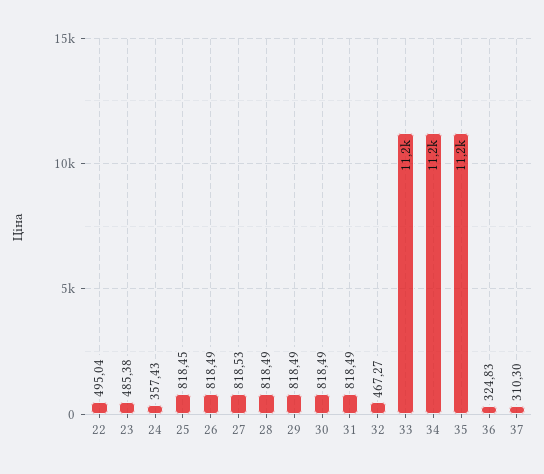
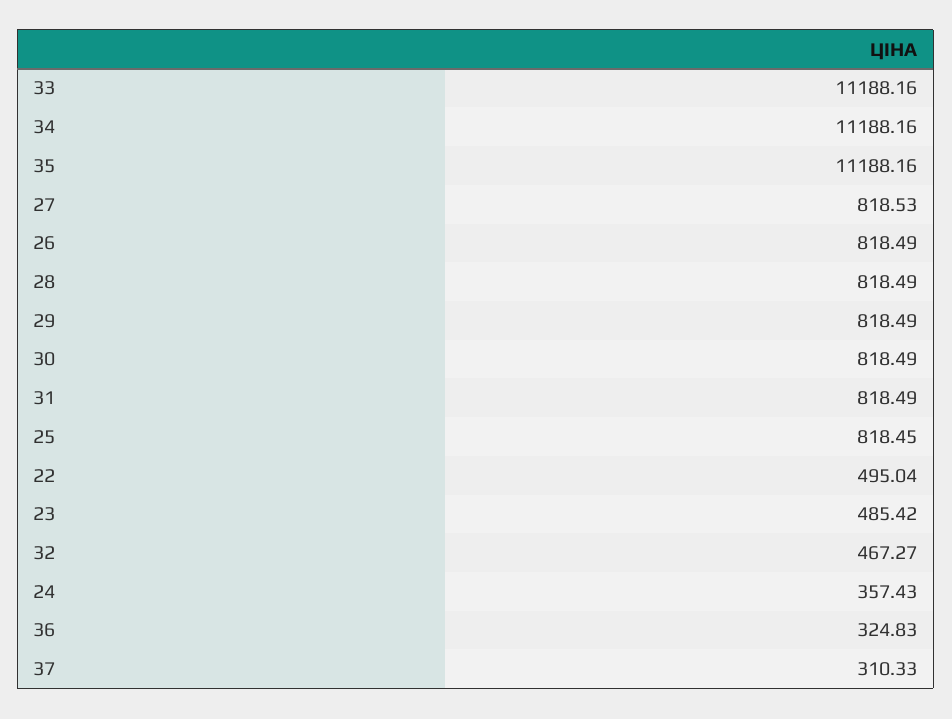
23: 485.38 -> 485.42
37: 310.3 -> 310.33

